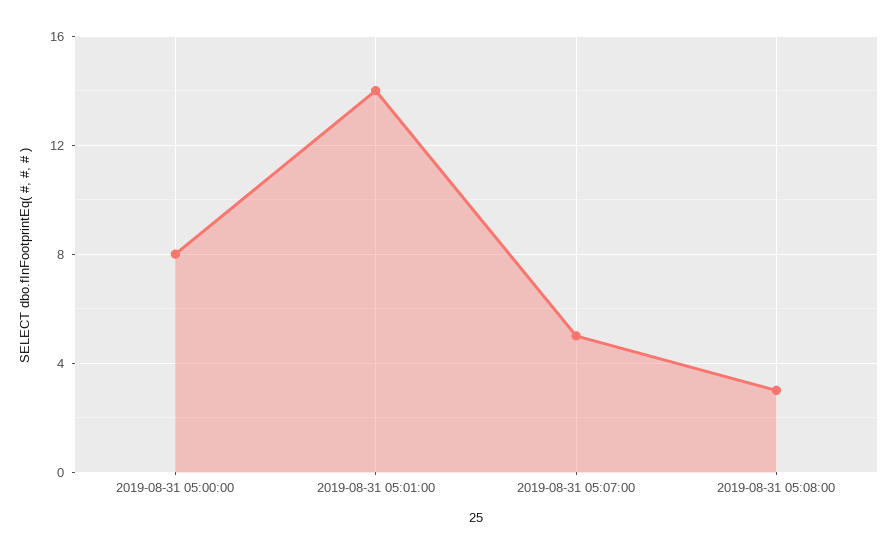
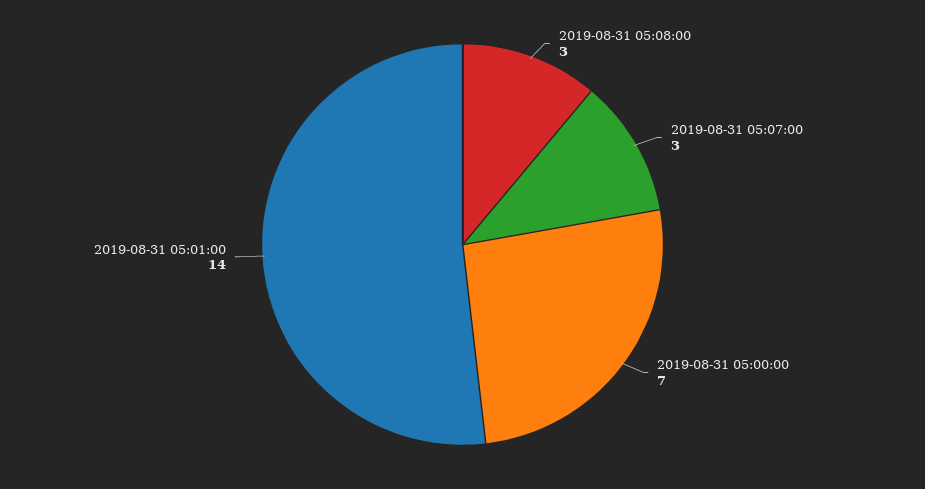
2019-08-31 05:00:00: 8 -> 7
2019-08-31 05:07:00: 5 -> 3

